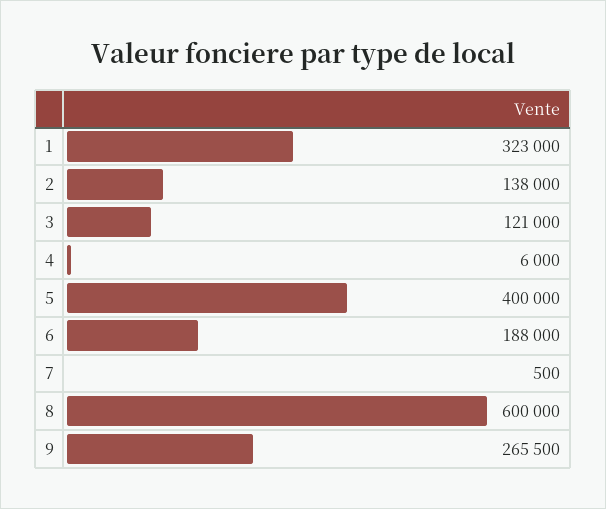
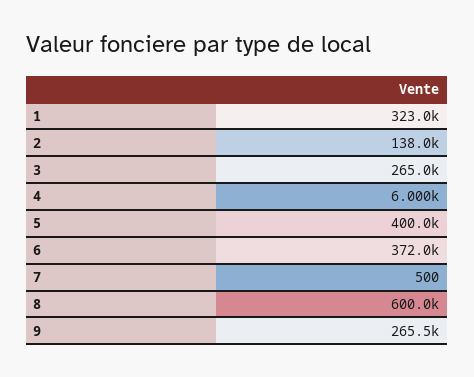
3: 121000 -> 265000
6: 188000 -> 372000

